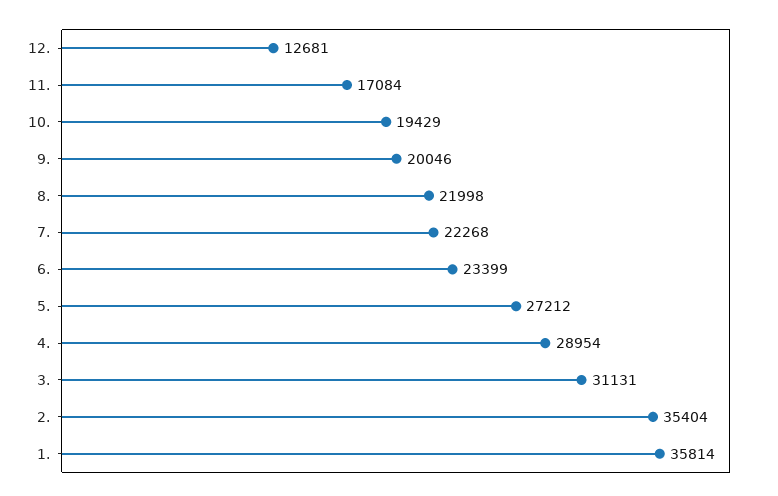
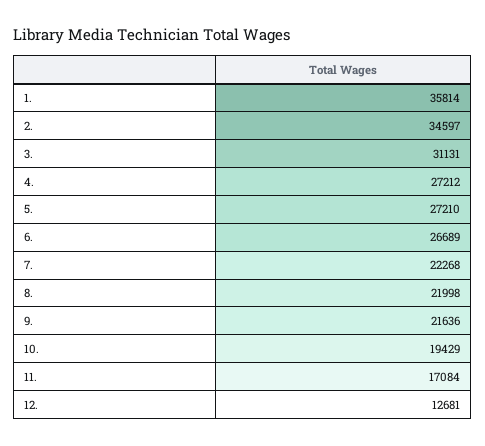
9.: 20046 -> 21636
6.: 23399 -> 26689
5.: 27212 -> 27210
4.: 28954 -> 27212
2.: 35404 -> 34597

